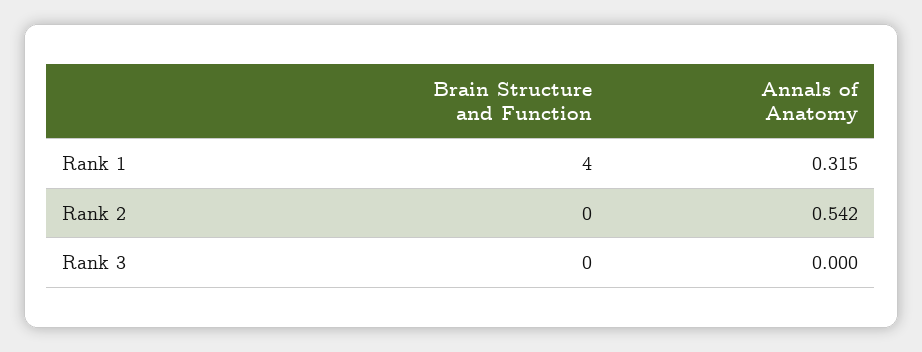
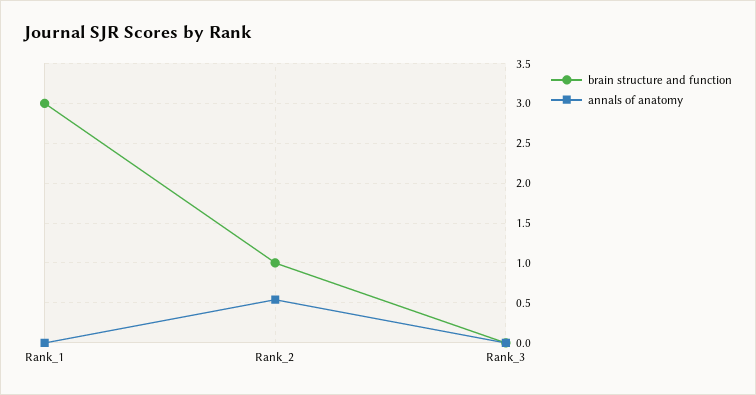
Brain Structure and Function, Rank 1: 4 -> 3
Annals of Anatomy, Rank 1: 0.315 -> 0
Brain Structure and Function, Rank 2: 0 -> 1

